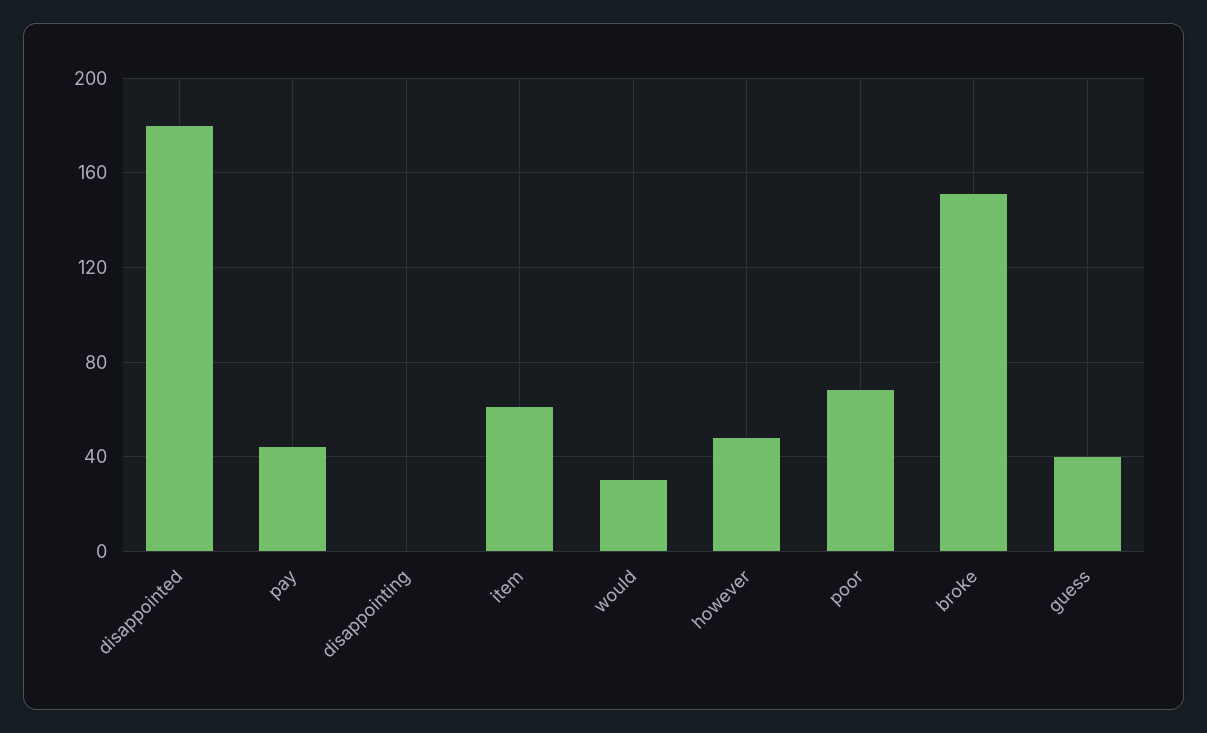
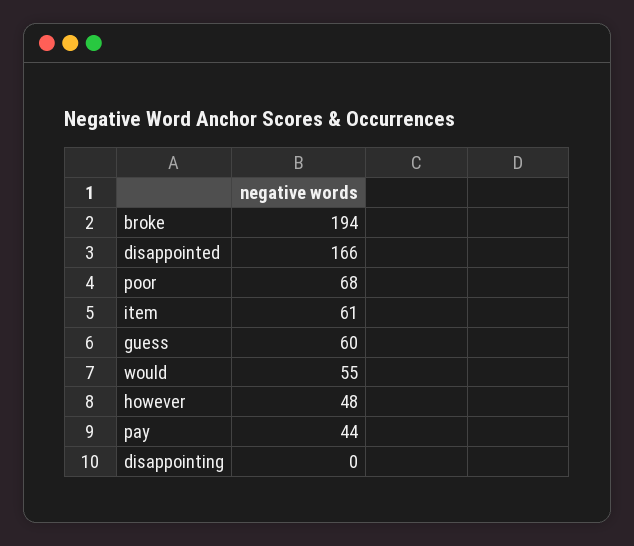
disappointed: 180 -> 166
would: 30 -> 55
broke: 150 -> 194
guess: 40 -> 60

